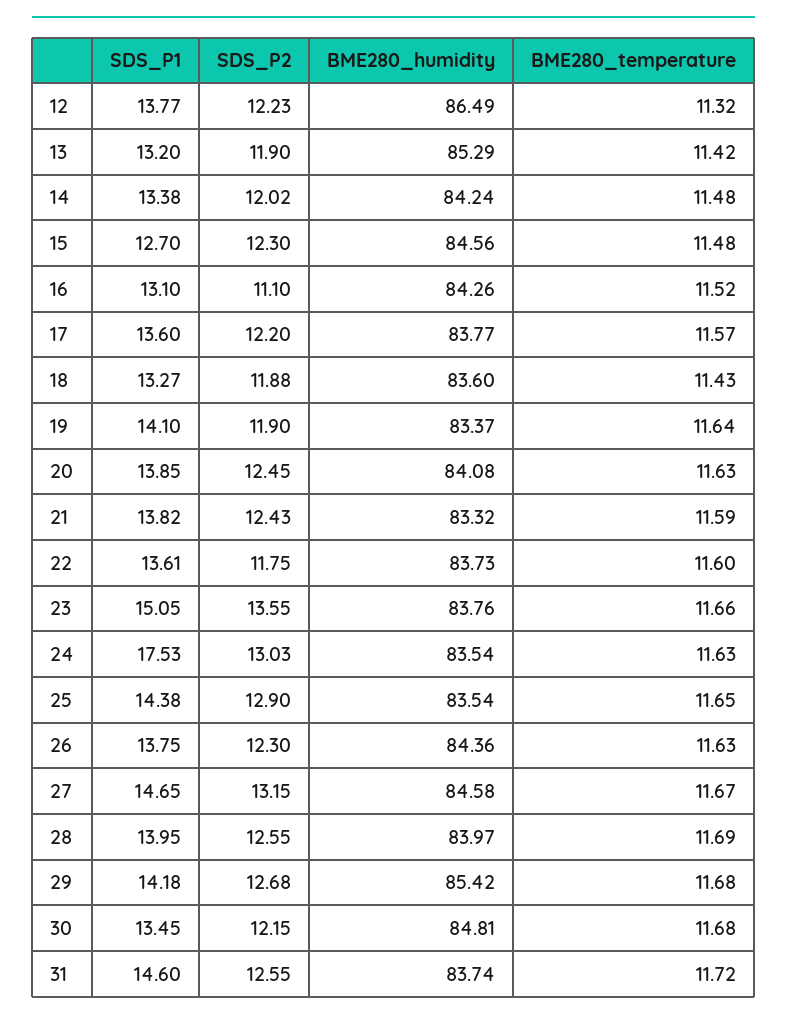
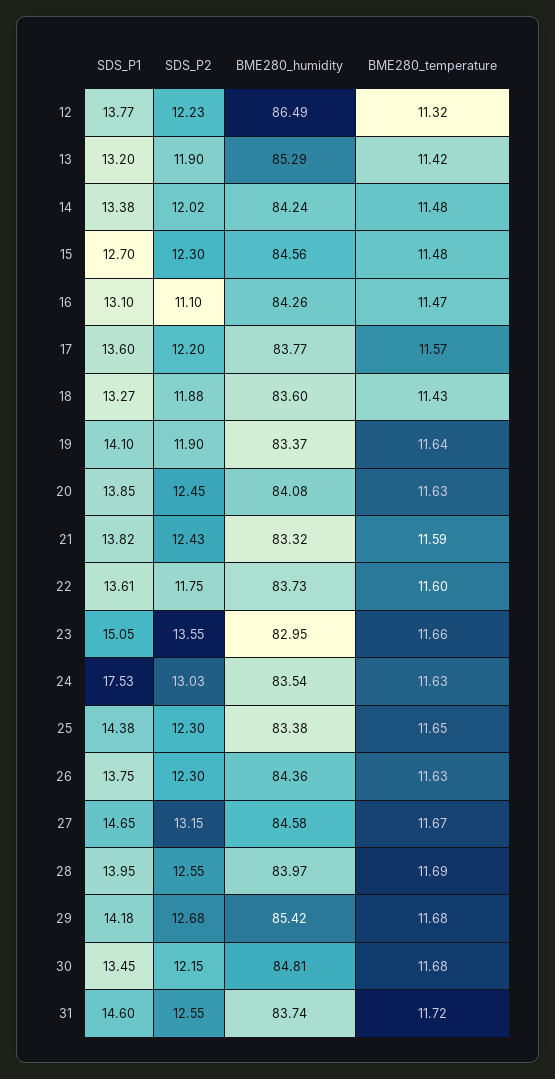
BME280_temperature, 16: 11.52 -> 11.47
BME280_humidity, 23: 83.76 -> 82.95
SDS_P2, 25: 12.9 -> 12.3
BME280_humidity, 25: 83.54 -> 83.38

